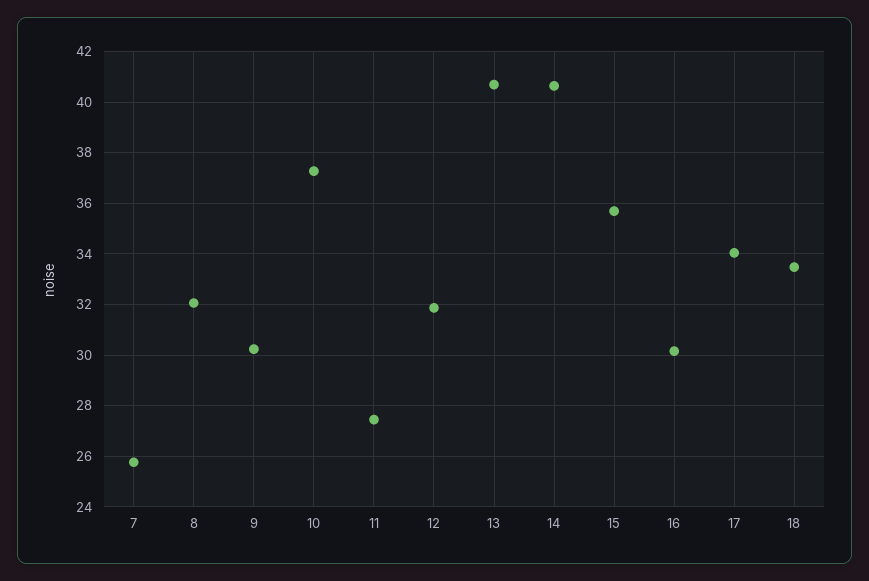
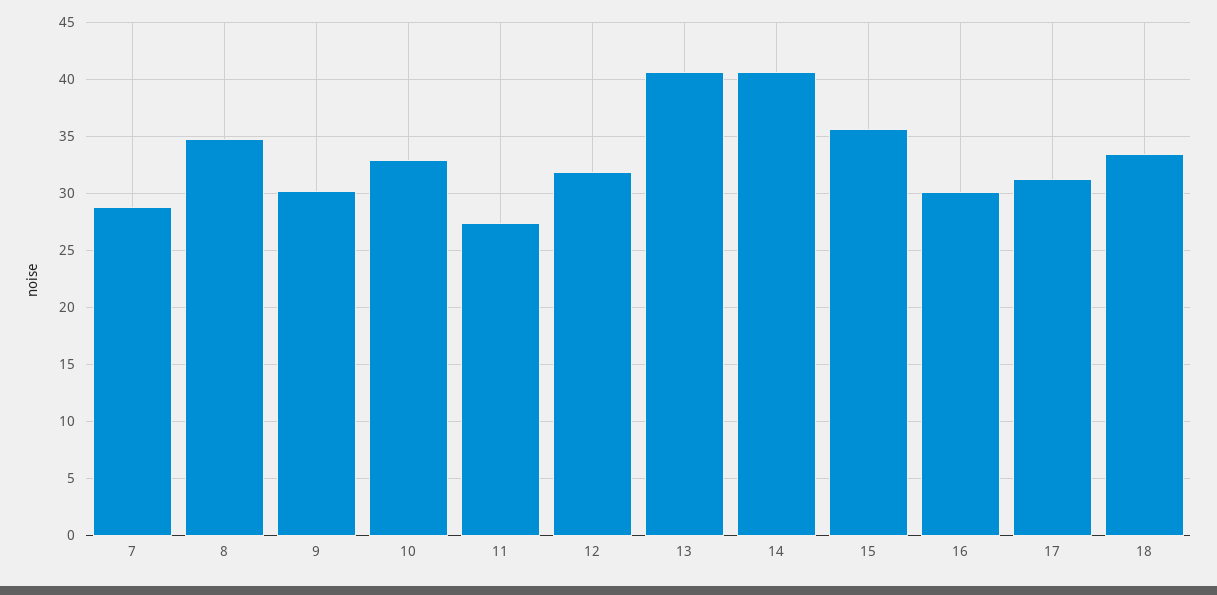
7: 25.75 -> 29
8: 32 -> 35
10: 37.25 -> 33
17: 34 -> 31

